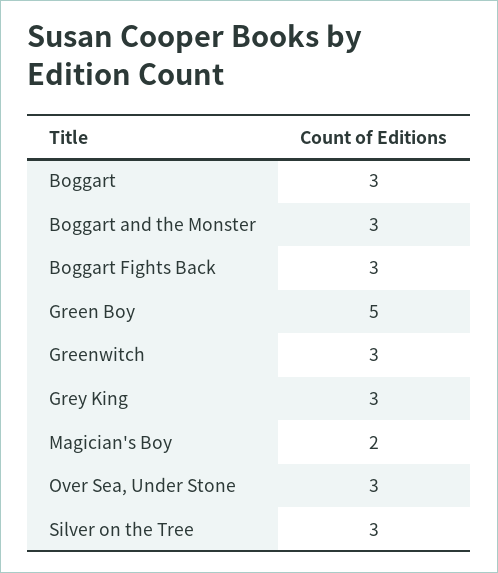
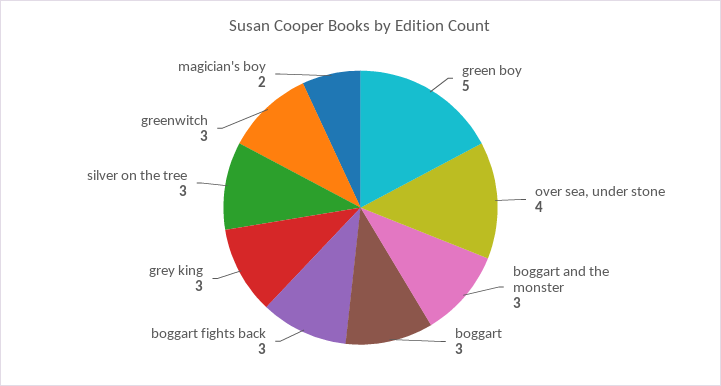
Over Sea, Under Stone: 3 -> 4

